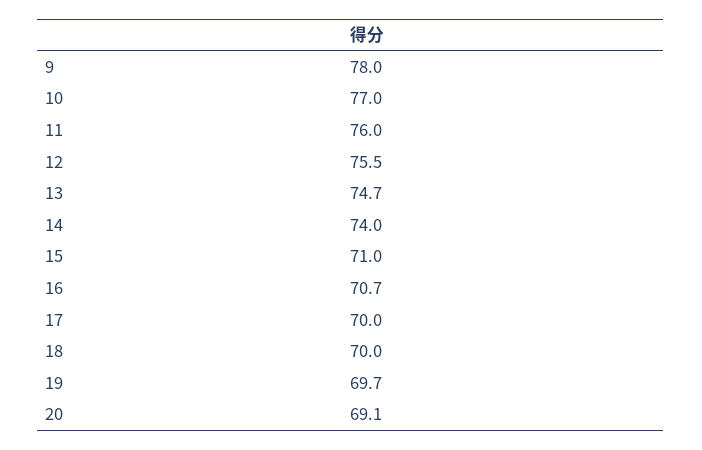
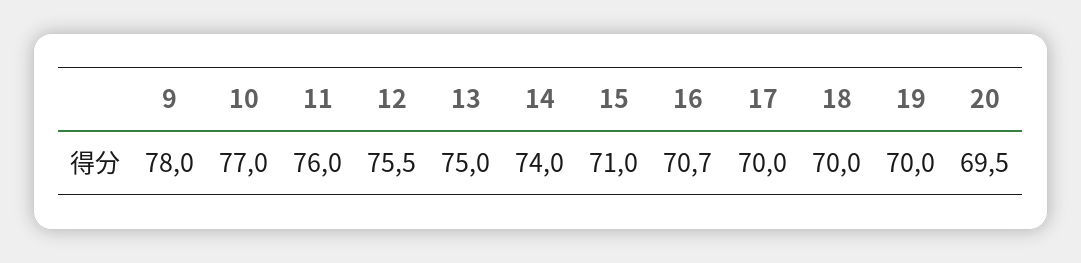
13: 74.7 -> 75
19: 69.7 -> 70
20: 69.1 -> 69.5

